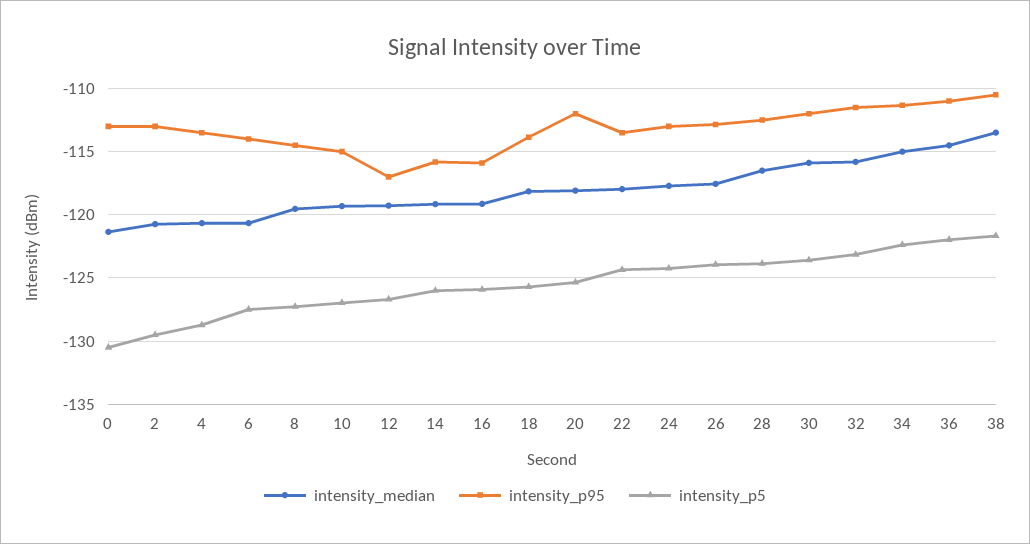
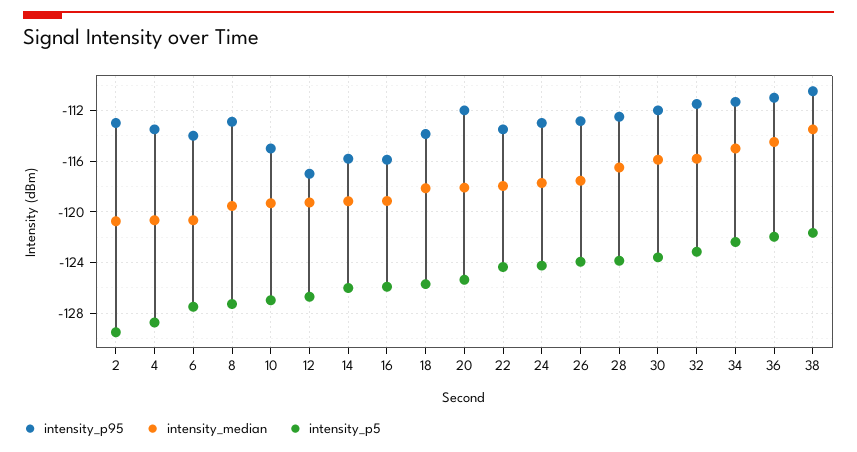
intensity_median, 0: -121.5 -> none
intensity_p95, 0: -113 -> none
intensity_p5, 0: -130.5 -> none
intensity_p95, 8: -114.5 -> -113

